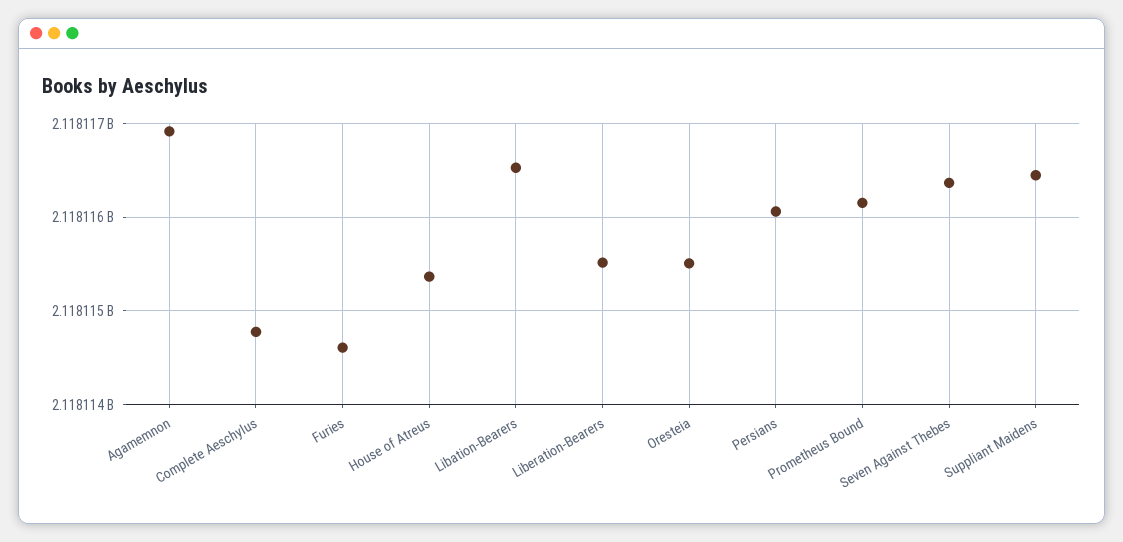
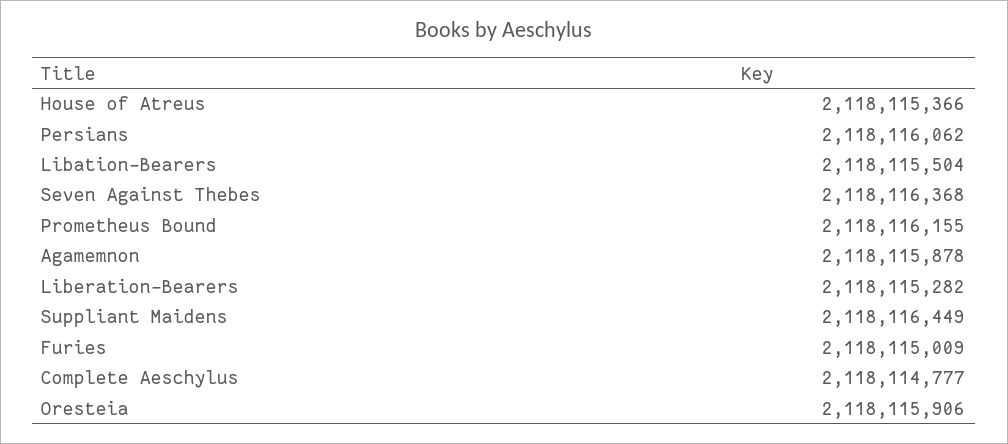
Agamemnon: 2118116900 -> 2118115878
Furies: 2118114600 -> 2118115009
Libation-Bearers: 2118116500 -> 2118115504
Liberation-Bearers: 2118115500 -> 2118115282
Oresteia: 2118115500 -> 2118115906

